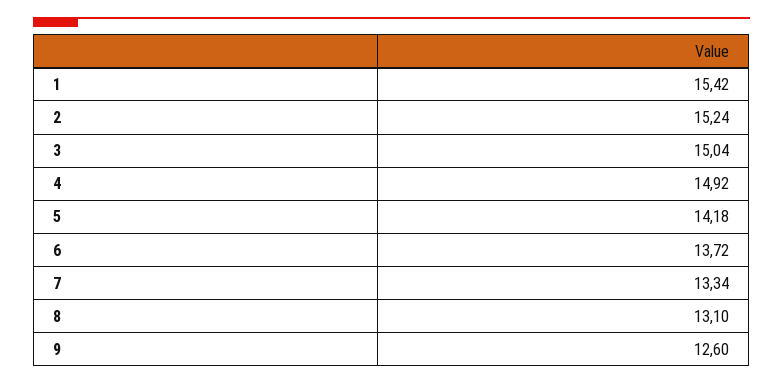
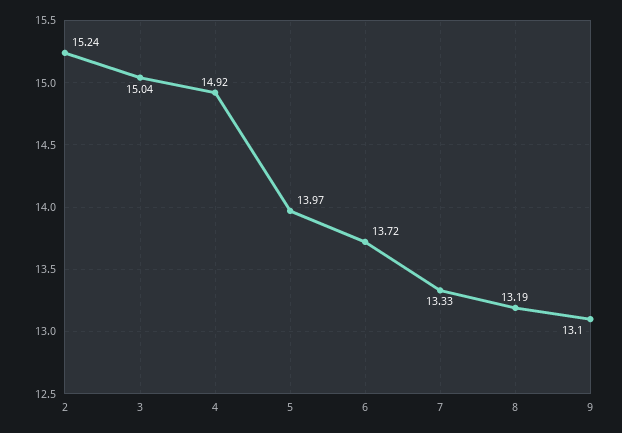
1: 15.42 -> none
5: 14.18 -> 13.97
7: 13.34 -> 13.33
8: 13.1 -> 13.19
9: 12.6 -> 13.1

